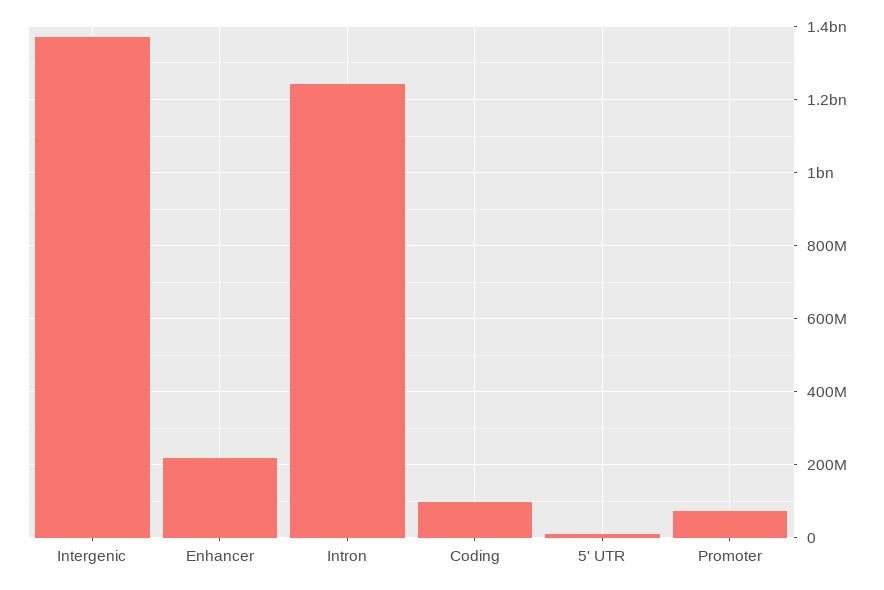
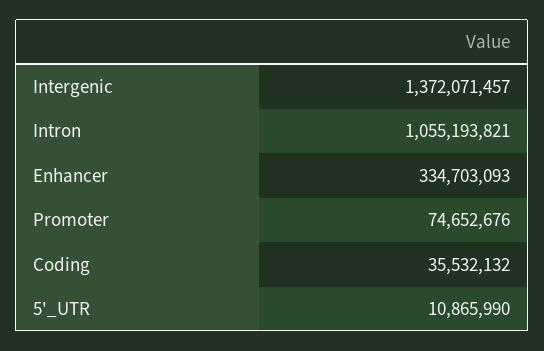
Enhancer: 220000000 -> 334703093
Intron: 1240000000 -> 1055193821
Coding: 100000000 -> 35532132

